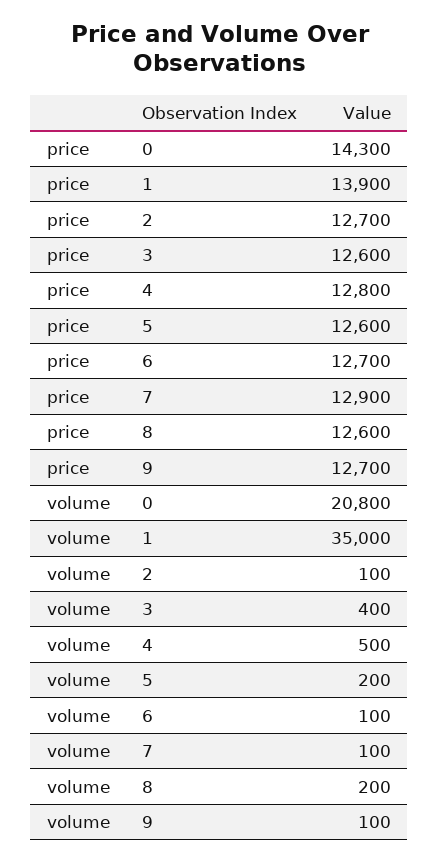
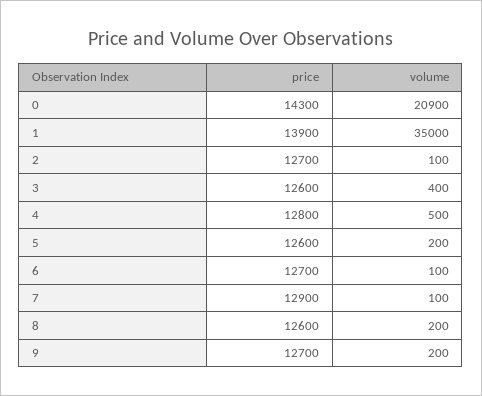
volume, 0: 20800 -> 20900
volume, 9: 100 -> 200

